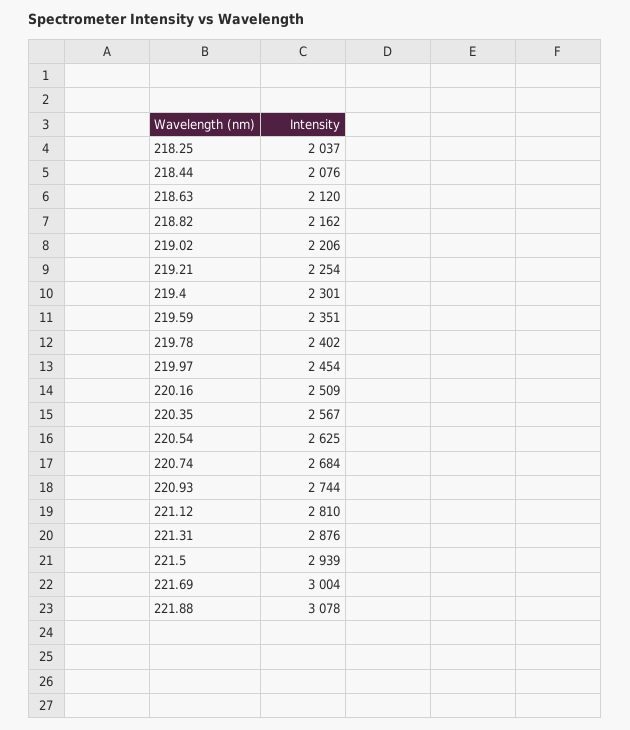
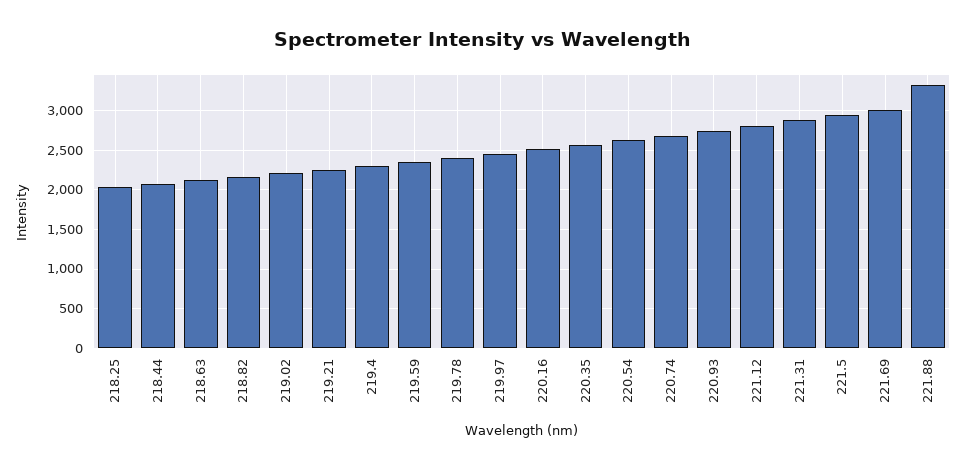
221.88: 3078 -> 3300

